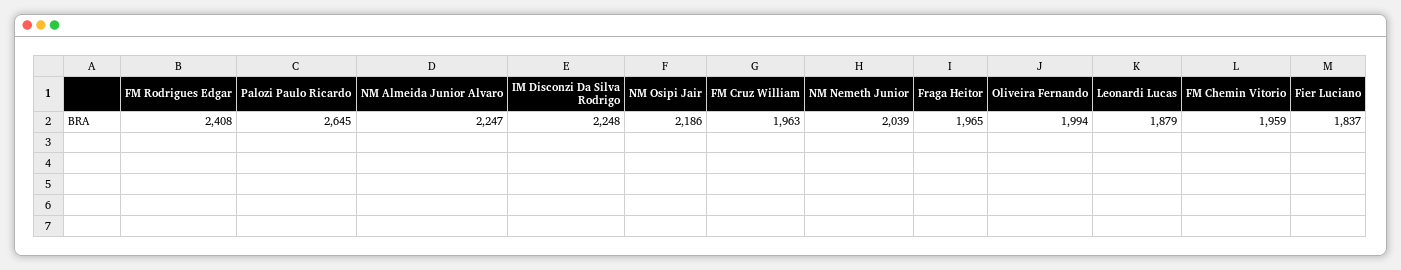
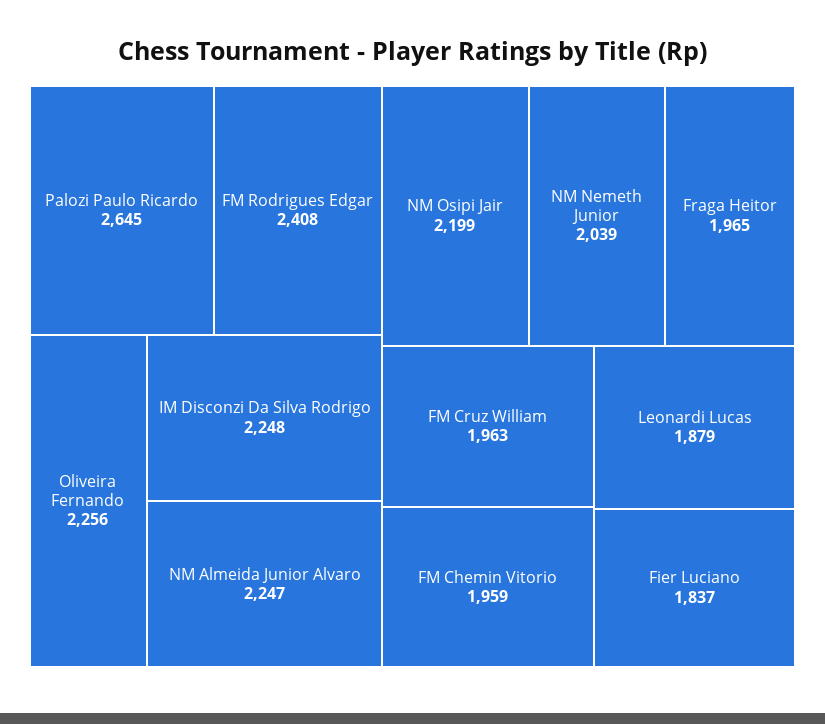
NM Osipi Jair: 2186 -> 2199
Oliveira Fernando: 1994 -> 2256

